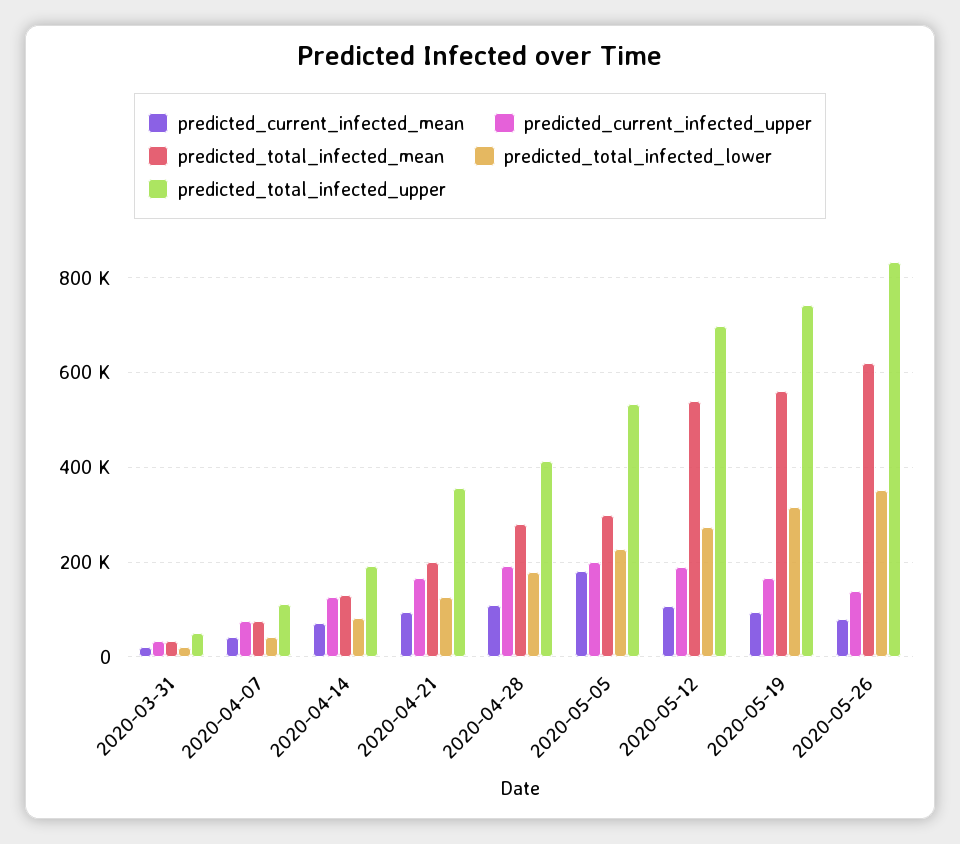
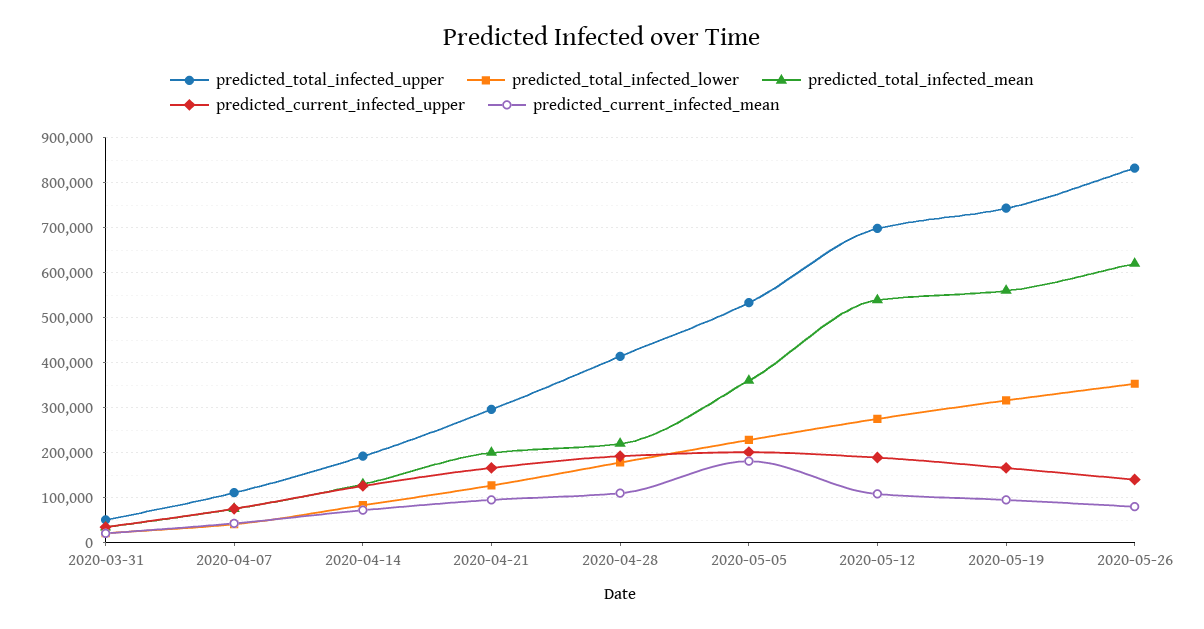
predicted_total_infected_upper, 2020-04-21: 360000 -> 300000
predicted_total_infected_mean, 2020-04-28: 280000 -> 220000
predicted_total_infected_mean, 2020-05-05: 300000 -> 360000

